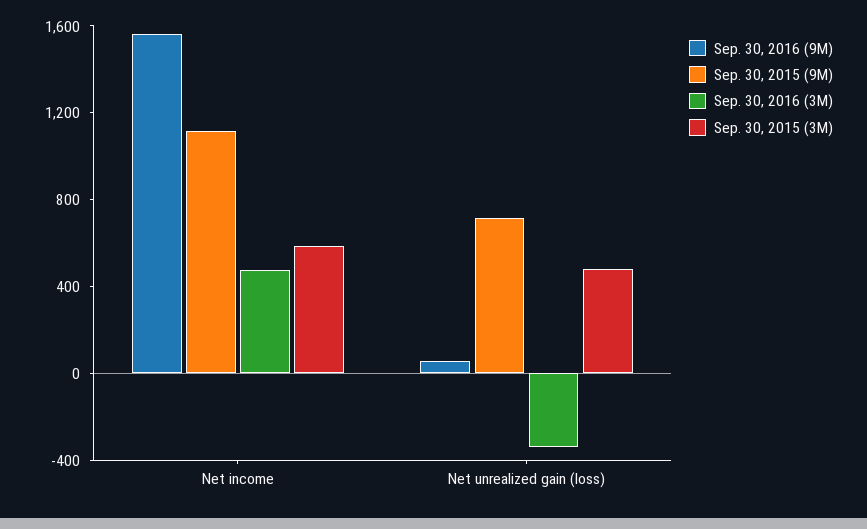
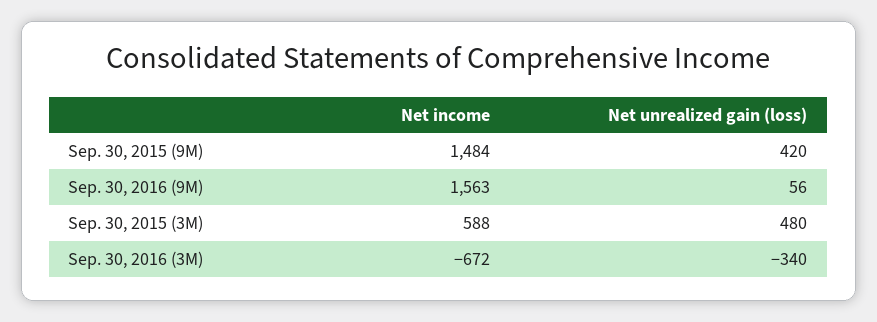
Sep. 30, 2015 (9M), Net income: 1100 -> 1484
Sep. 30, 2016 (3M), Net income: 500 -> -672
Sep. 30, 2015 (9M), Net unrealized gain (loss): 700 -> 420

